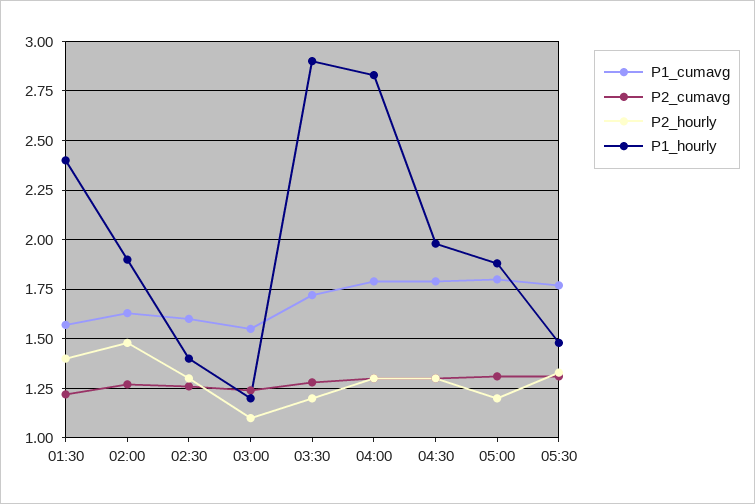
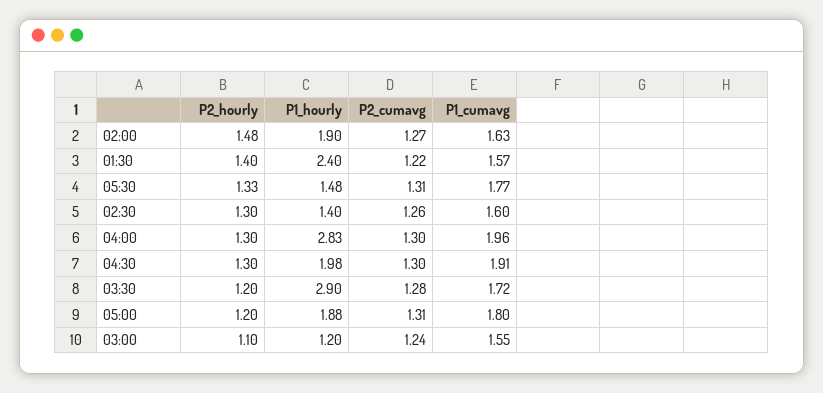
P1_cumavg, 04:00: 1.8 -> 1.96
P1_cumavg, 04:30: 1.8 -> 1.91

